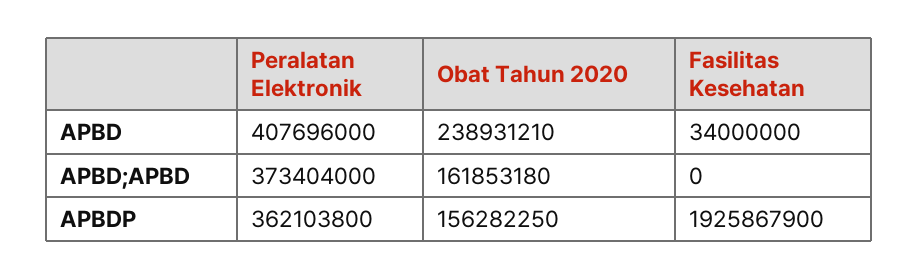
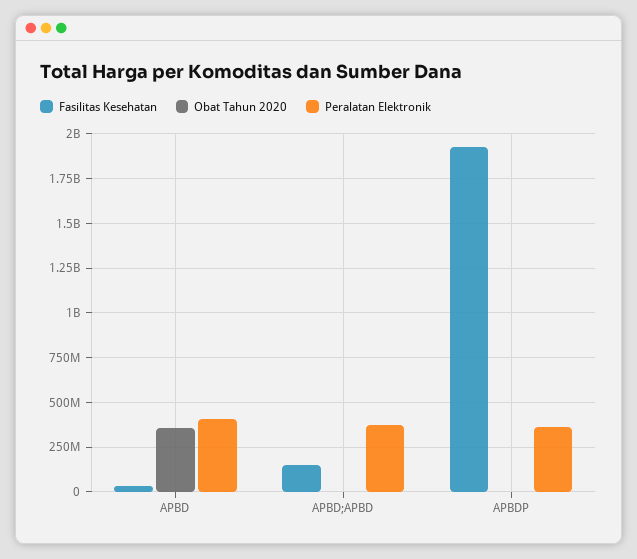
Obat Tahun 2020, APBD: 238931210 -> 350000000
Obat Tahun 2020, APBD;APBD: 161853180 -> 0
Fasilitas Kesehatan, APBD;APBD: 0 -> 150000000
Obat Tahun 2020, APBDP: 156282250 -> 0

